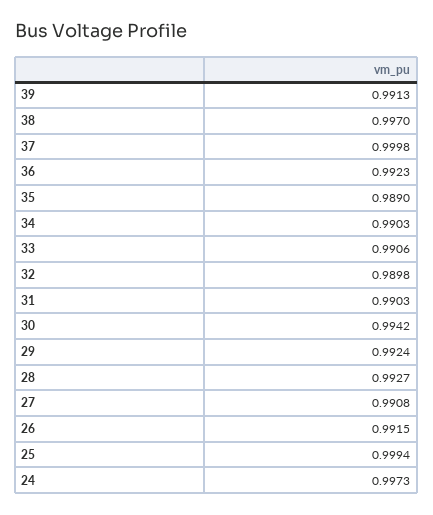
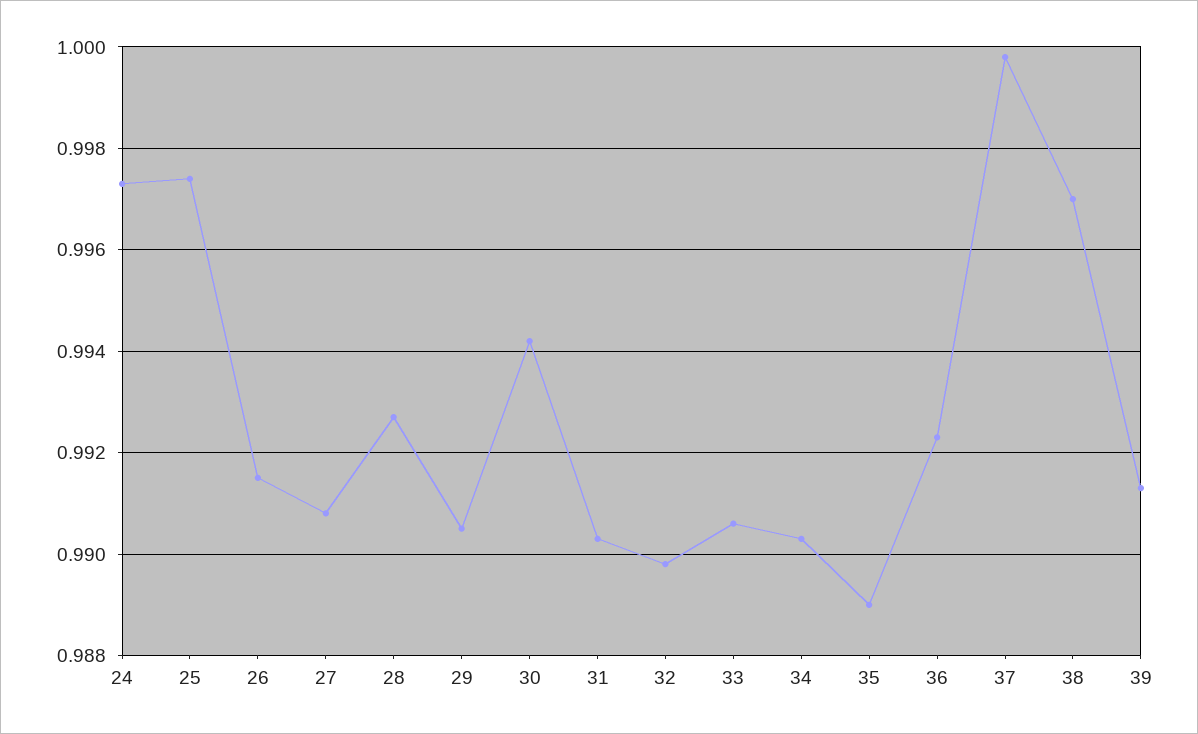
29: 0.9924 -> 0.9905
25: 0.9994 -> 0.9975

